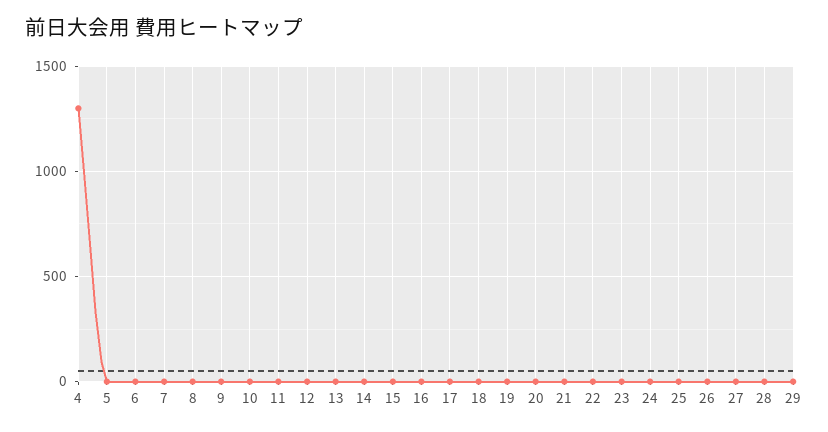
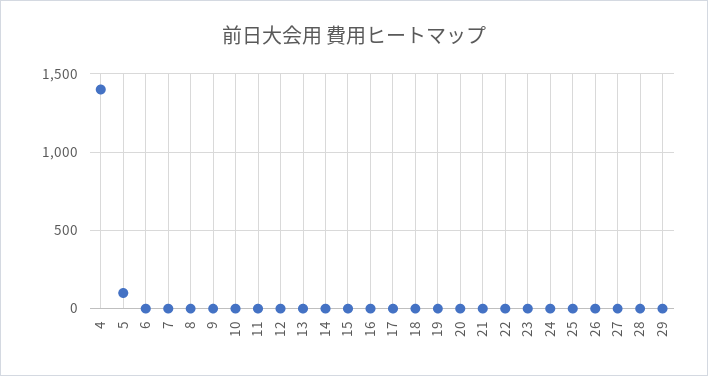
4: 1300 -> 1400
5: 0 -> 100

